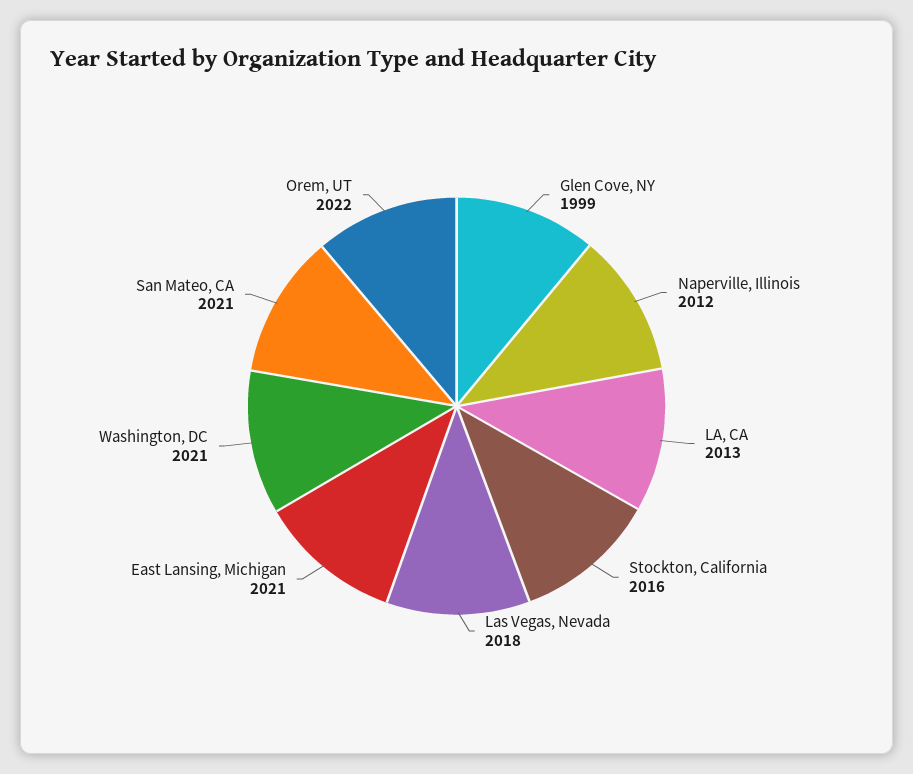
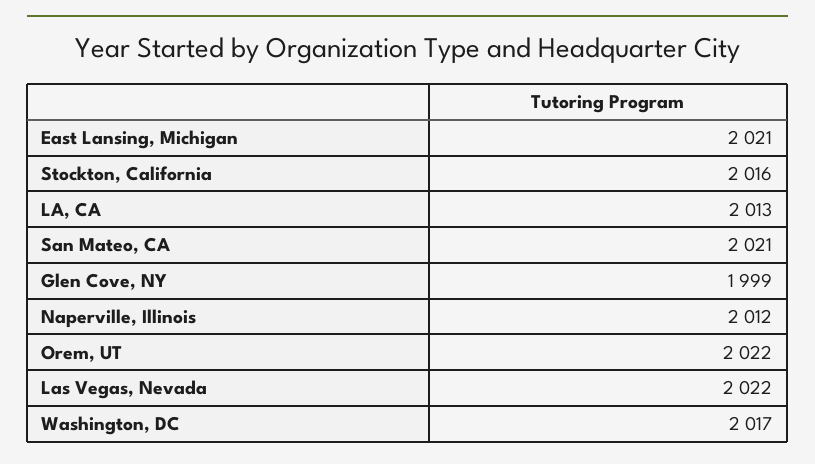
Las Vegas, Nevada: 2018 -> 2022
Washington, DC: 2021 -> 2017

